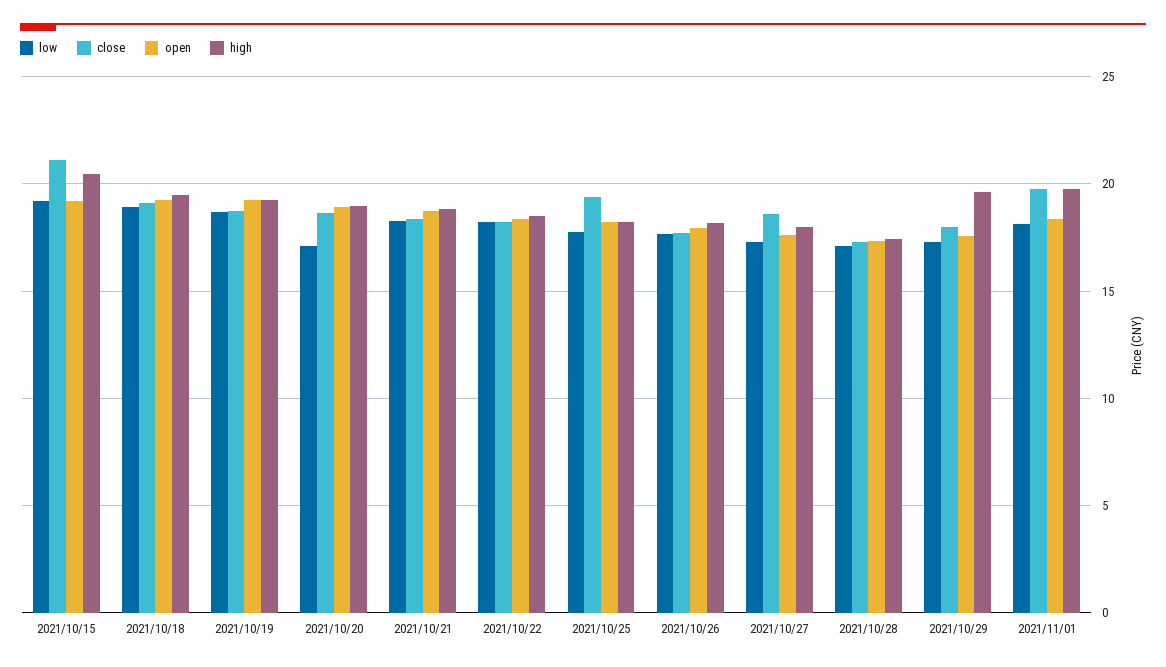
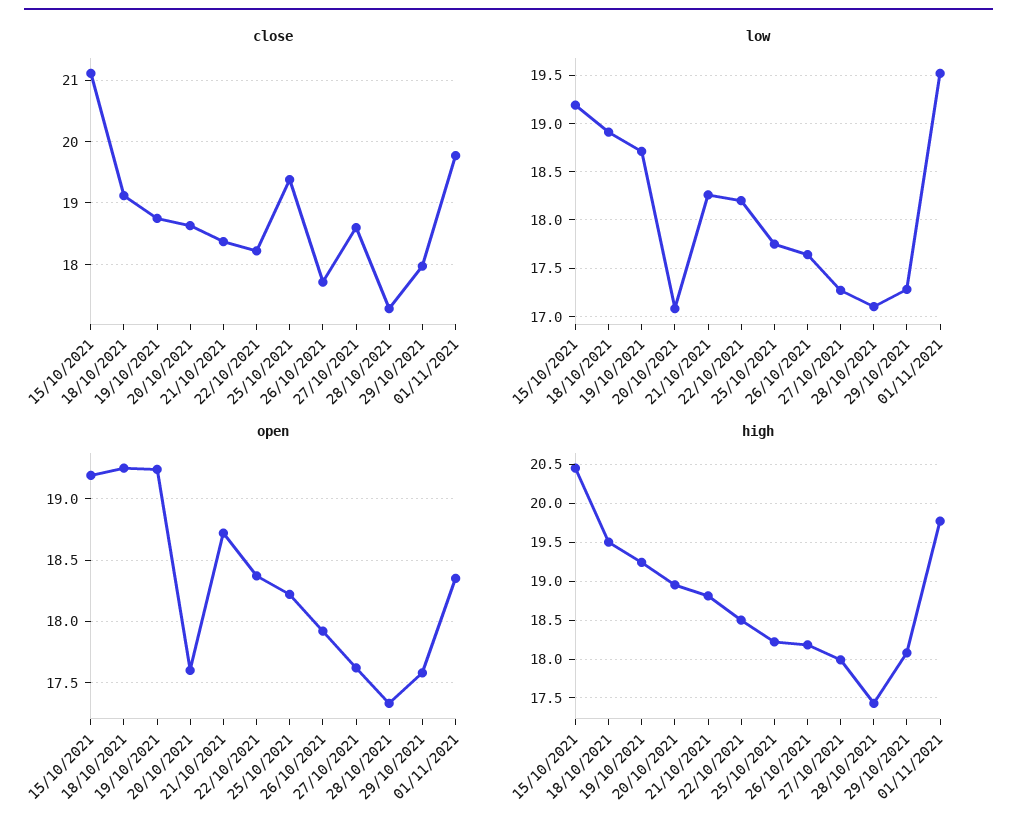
open, 2021/10/20: 19 -> 17.6
high, 2021/10/29: 19.5 -> 18.1
low, 2021/11/01: 18 -> 19.5

